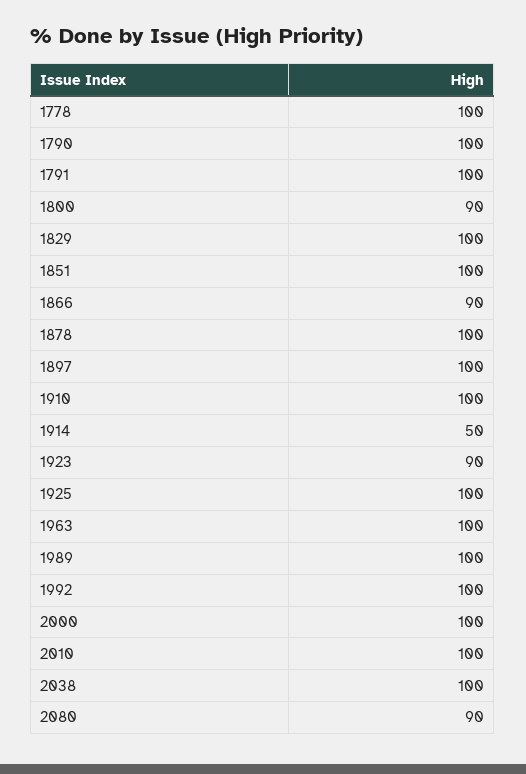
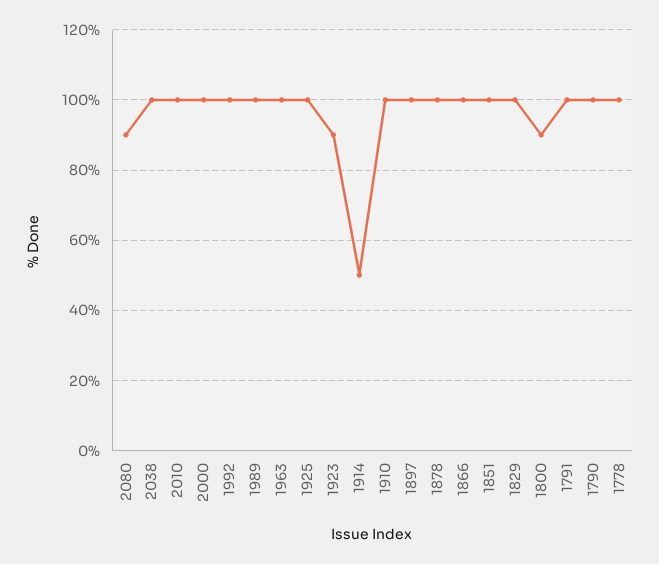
1866: 90 -> 100

